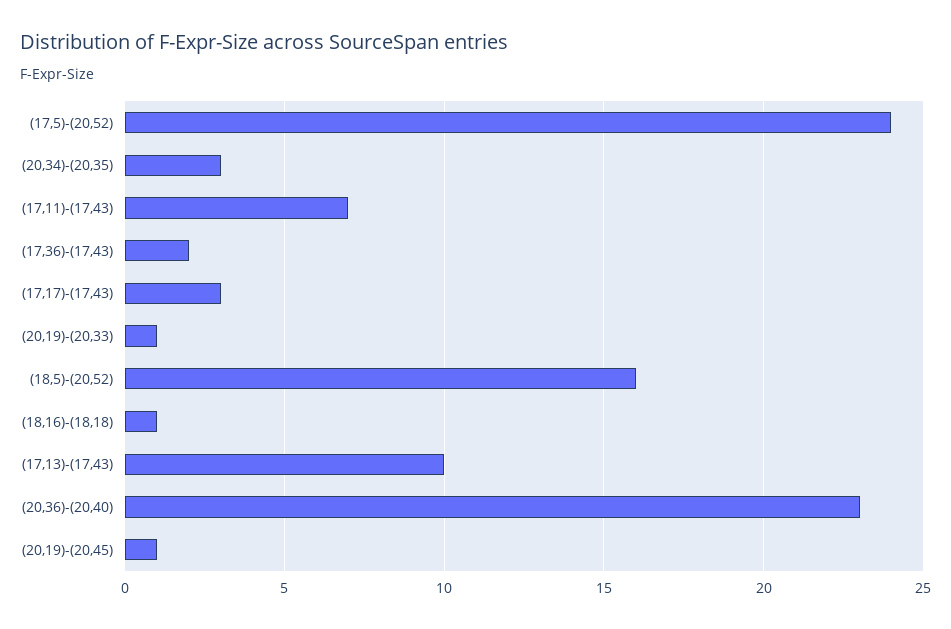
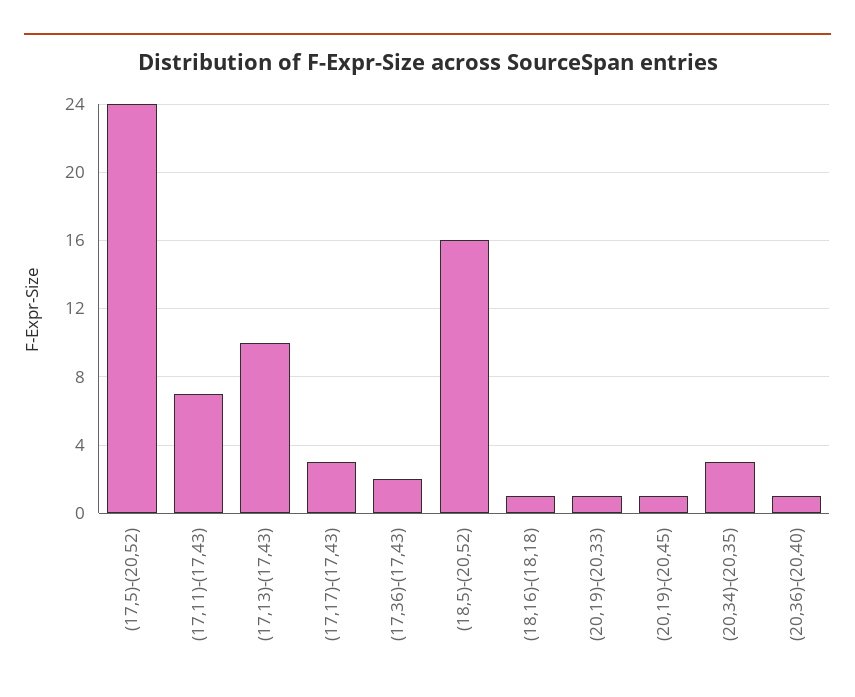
(20,36)-(20,40): 23 -> 1

